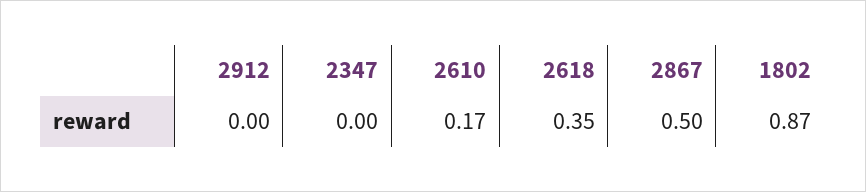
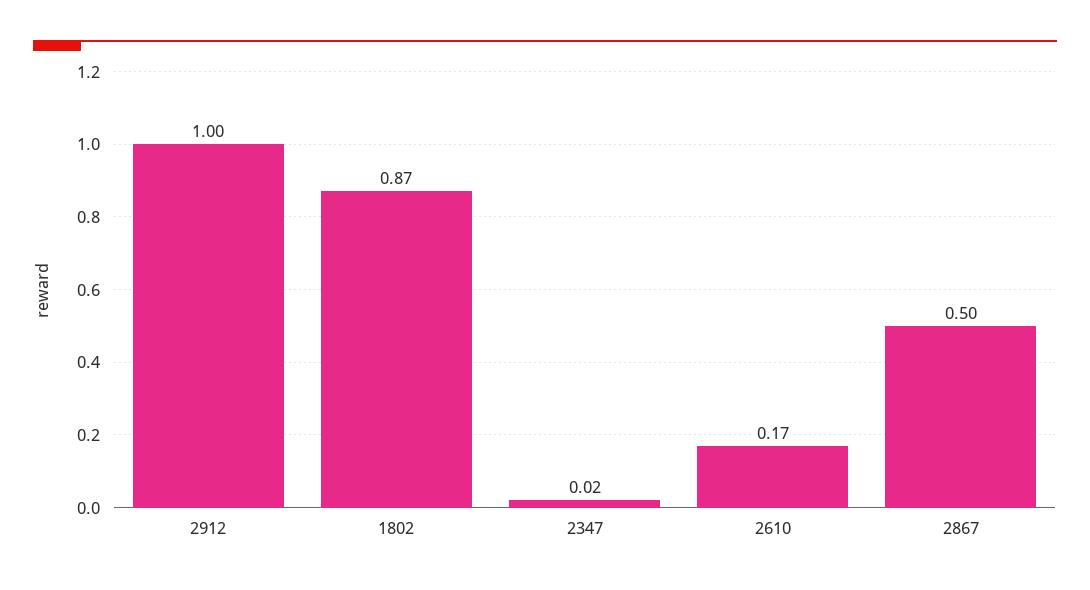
2912: 0 -> 1
2347: 0 -> 0.02
2618: 0.35 -> none

